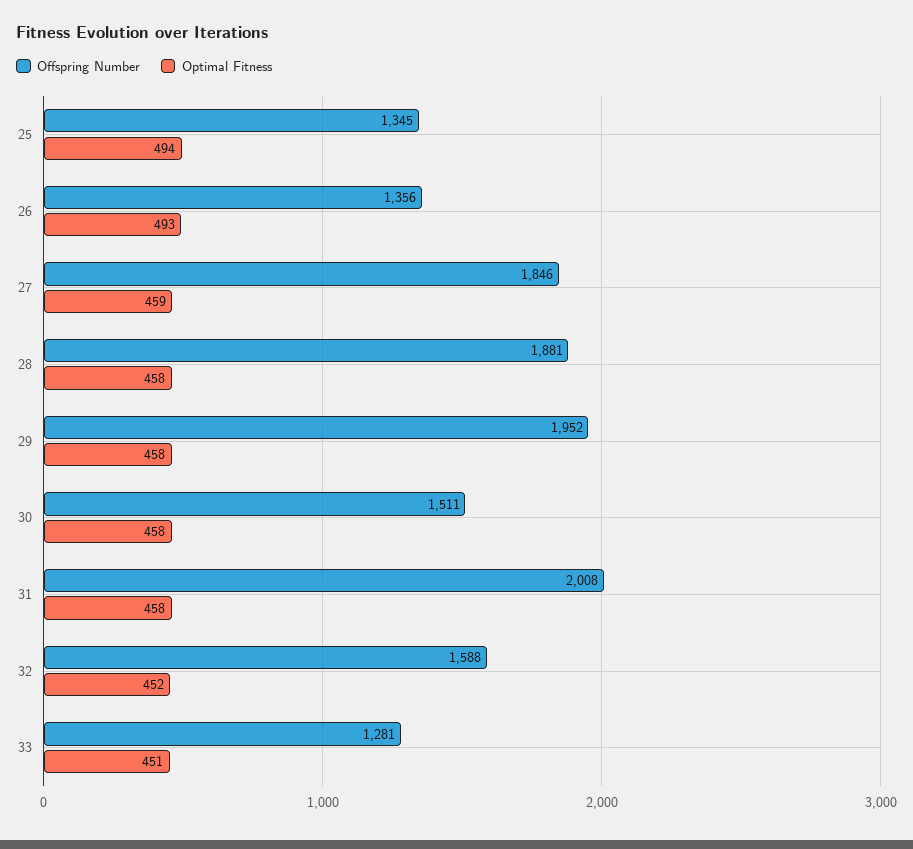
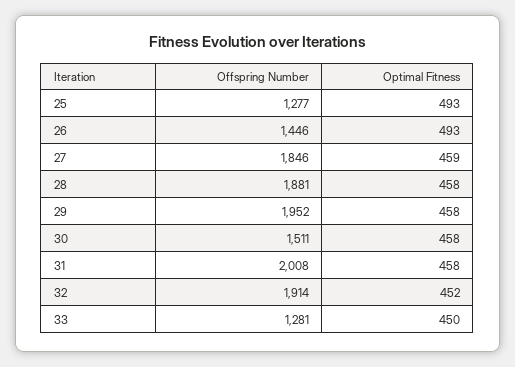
Offspring Number, 25: 1345 -> 1277
Optimal Fitness, 25: 494 -> 493
Offspring Number, 26: 1356 -> 1446
Offspring Number, 32: 1588 -> 1914
Optimal Fitness, 33: 451 -> 450

